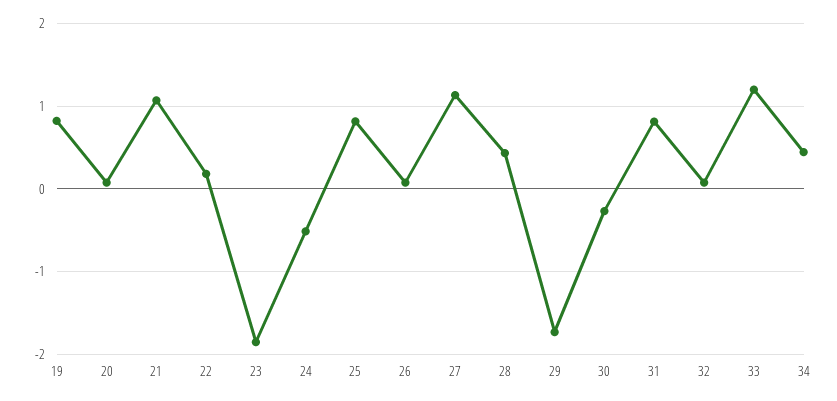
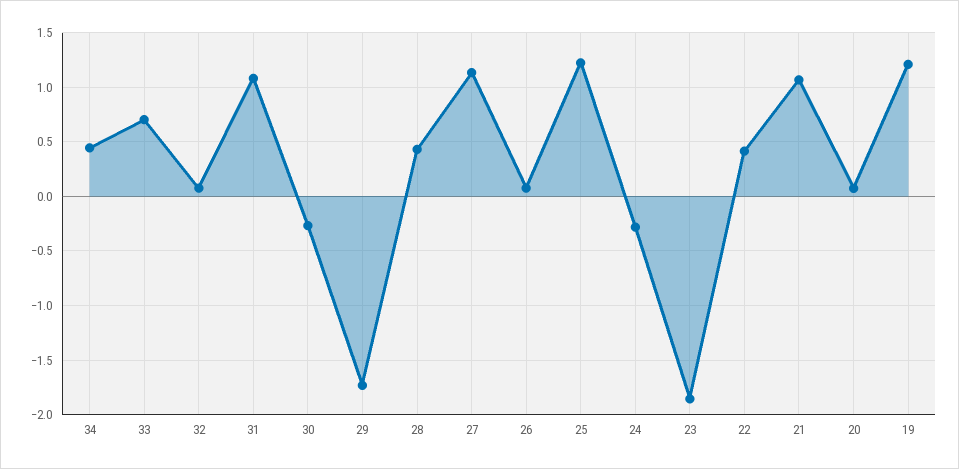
19: 0.8 -> 1.2
22: 0.2 -> 0.4
24: -0.5 -> -0.3
25: 0.8 -> 1.2
31: 0.8 -> 1.1
33: 1.2 -> 0.7

